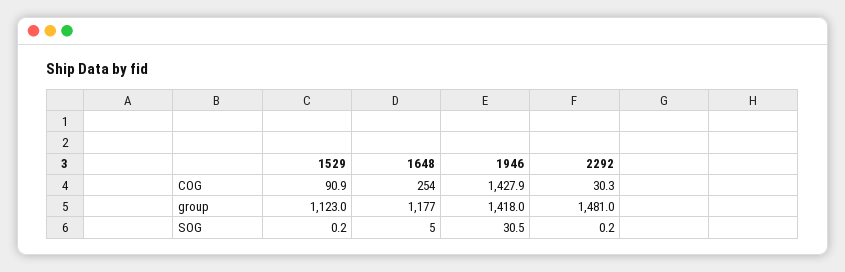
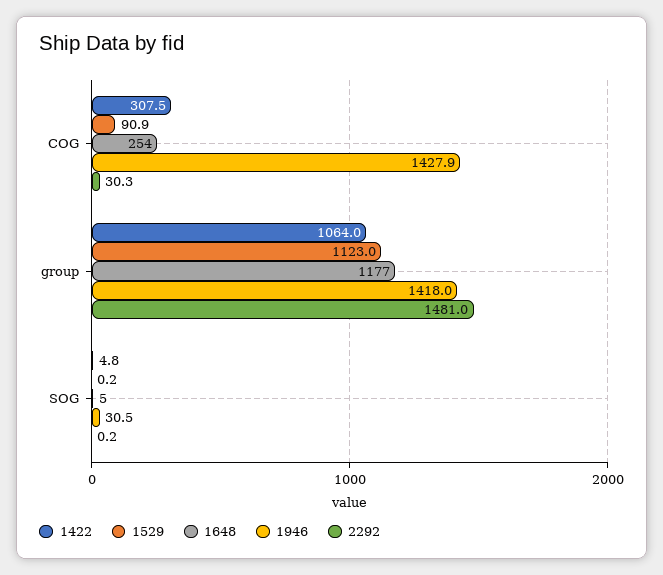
1422, COG: none -> 307.5
1422, group: none -> 1064
1422, SOG: none -> 4.8

